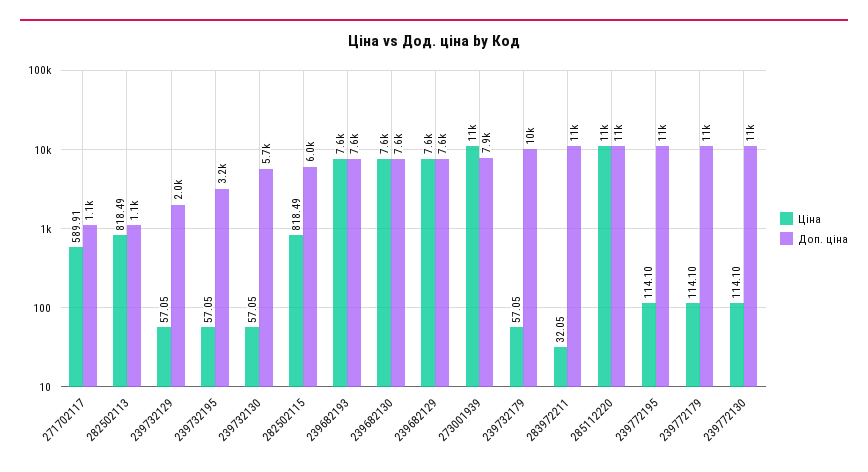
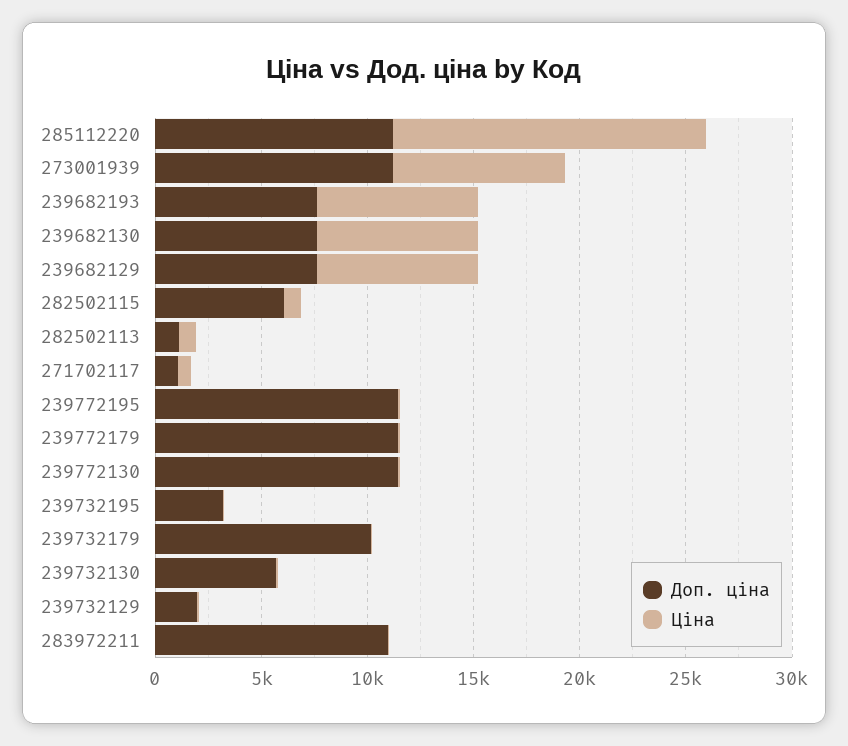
Ціна, 273001939: 11000 -> 8000
Доп. ціна, 273001939: 7900 -> 11000
Ціна, 285112220: 11000 -> 15000

